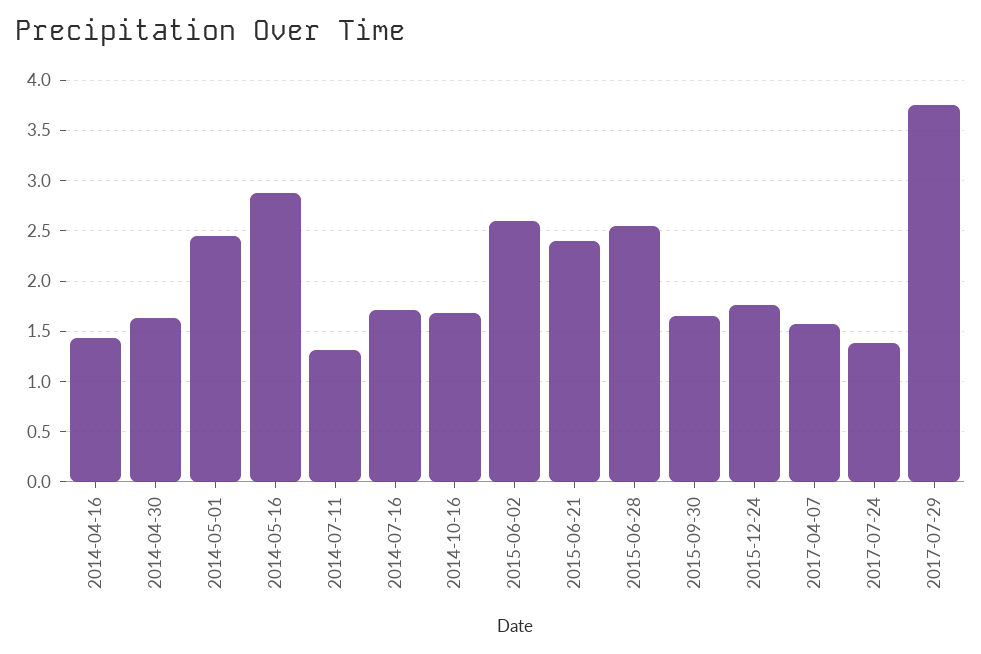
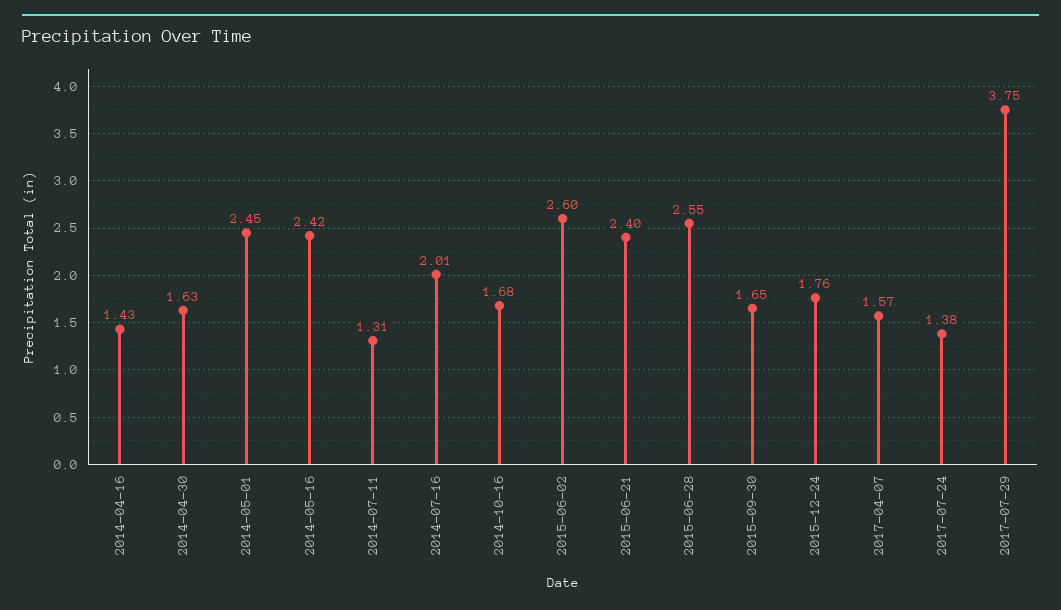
2014-05-16: 2.9 -> 2.42
2014-07-16: 1.7 -> 2.01

